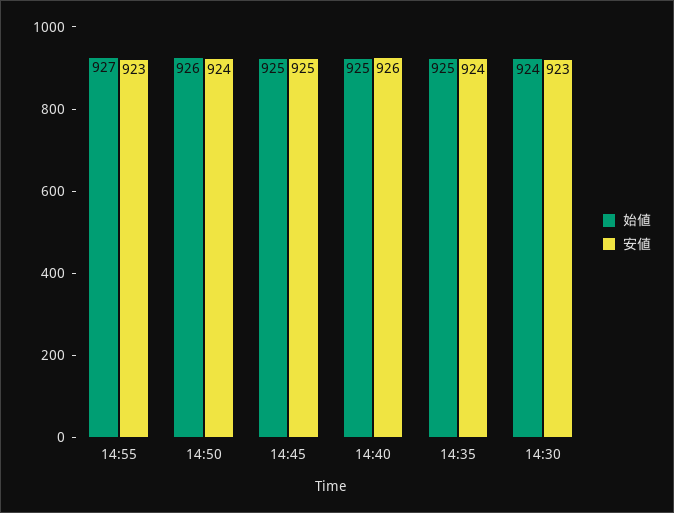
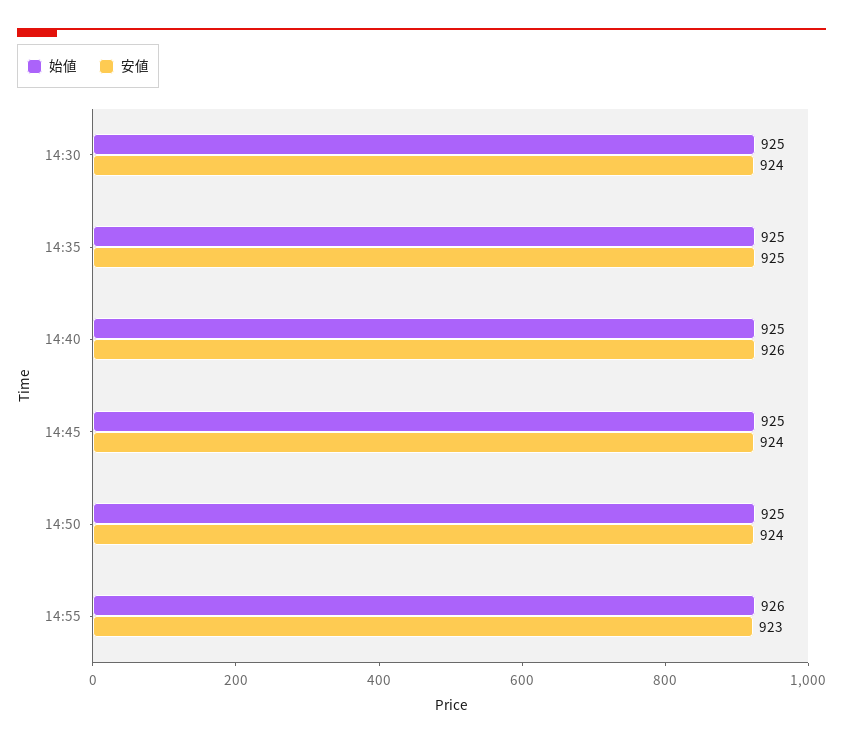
始値, 14:55: 927 -> 926
始値, 14:50: 926 -> 925
安値, 14:45: 925 -> 924
安値, 14:35: 924 -> 925
始値, 14:30: 924 -> 925
安値, 14:30: 923 -> 924

